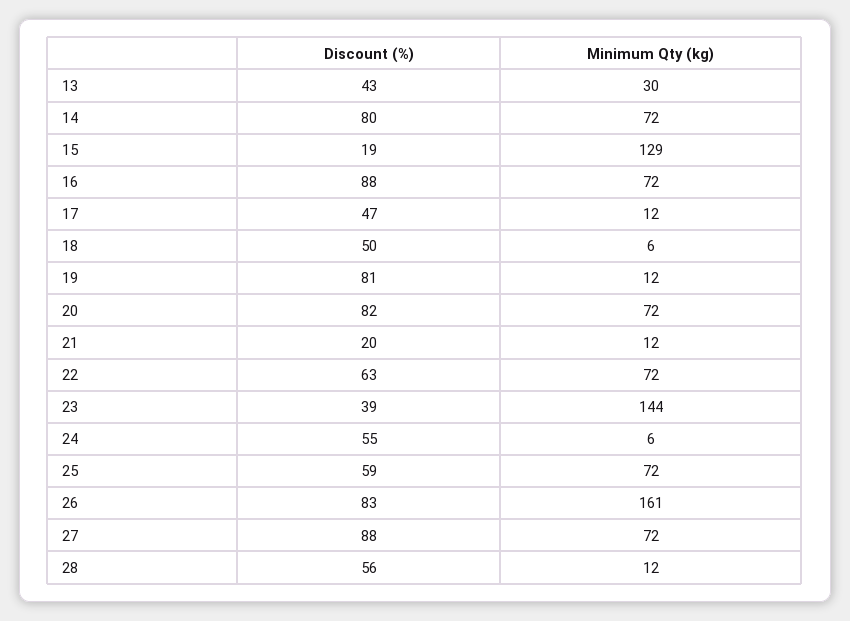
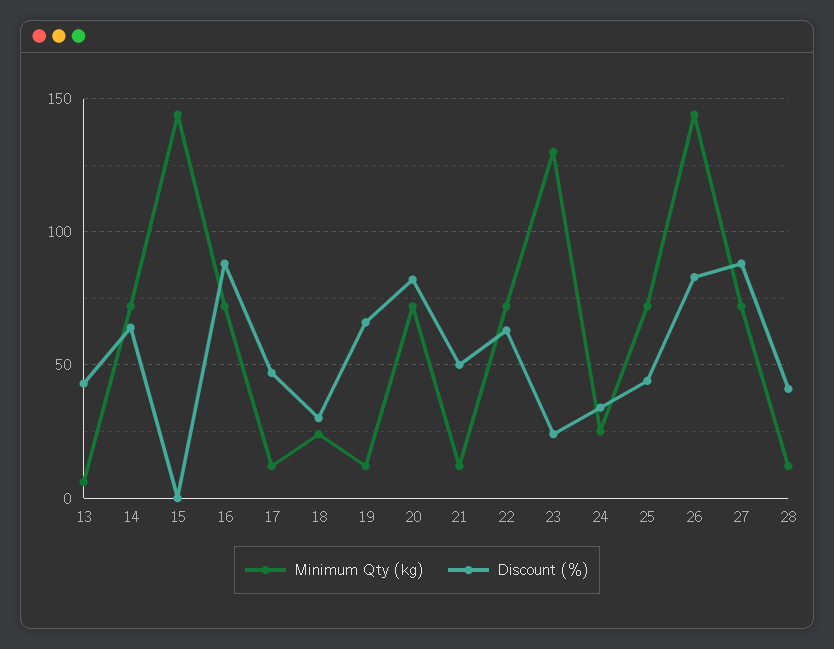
Minimum Qty (kg), 13: 30 -> 5
Discount (%), 14: 80 -> 65
Discount (%), 15: 19 -> 0
Minimum Qty (kg), 15: 129 -> 145
Discount (%), 18: 50 -> 30
Minimum Qty (kg), 18: 6 -> 25
Discount (%), 19: 81 -> 65
Discount (%), 21: 20 -> 50
Discount (%), 23: 39 -> 25
Minimum Qty (kg), 23: 144 -> 130
Discount (%), 24: 55 -> 35
Minimum Qty (kg), 24: 6 -> 25
Discount (%), 25: 59 -> 45
Minimum Qty (kg), 26: 161 -> 145
Discount (%), 28: 56 -> 40

